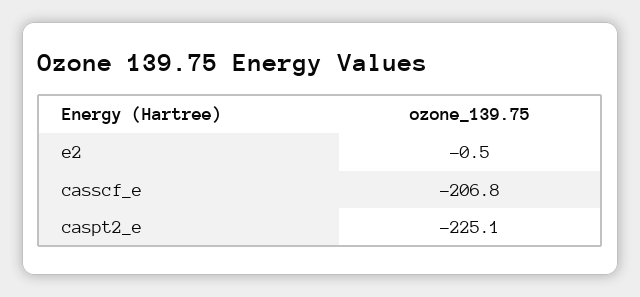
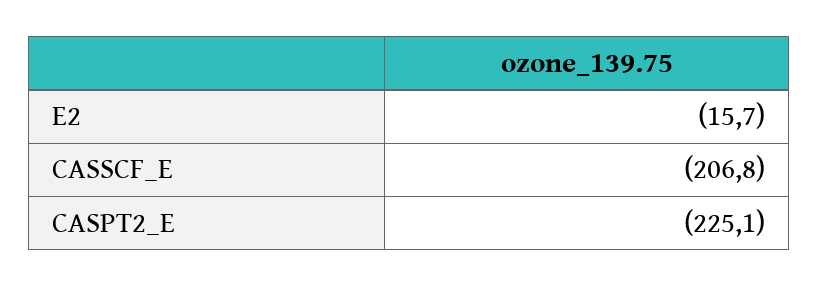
e2: -0.5 -> -15.7

